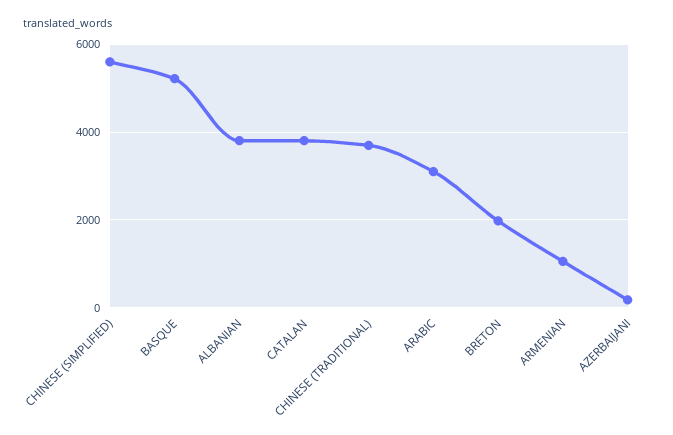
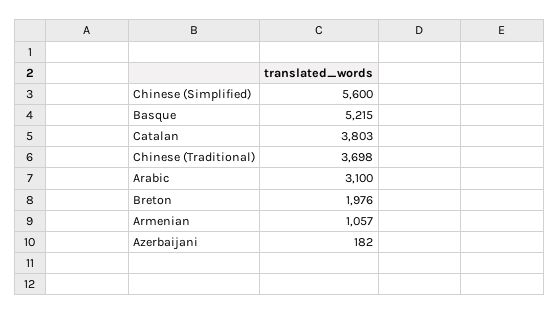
ALBANIAN: 3800 -> none

